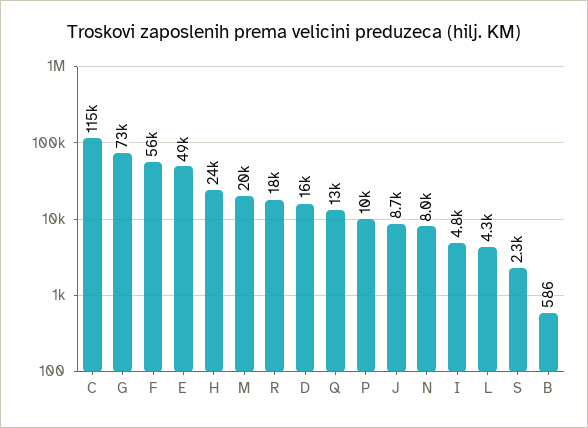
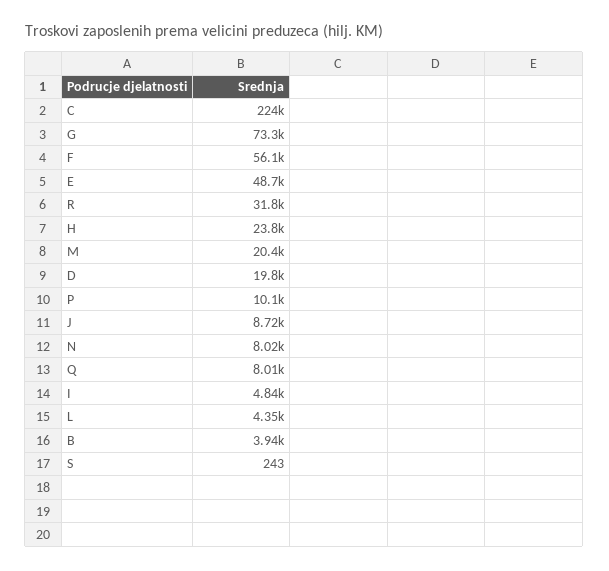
C: 115000 -> 224000
R: 18000 -> 31800
D: 16000 -> 19800
Q: 13000 -> 8010
S: 2300 -> 243
B: 586 -> 3940

